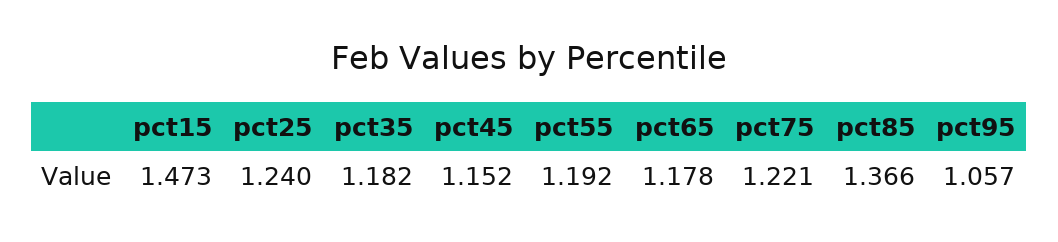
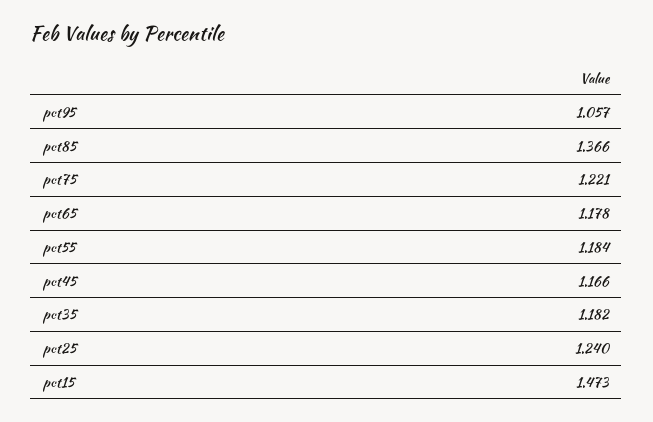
pct45: 1.152 -> 1.166
pct55: 1.192 -> 1.184

